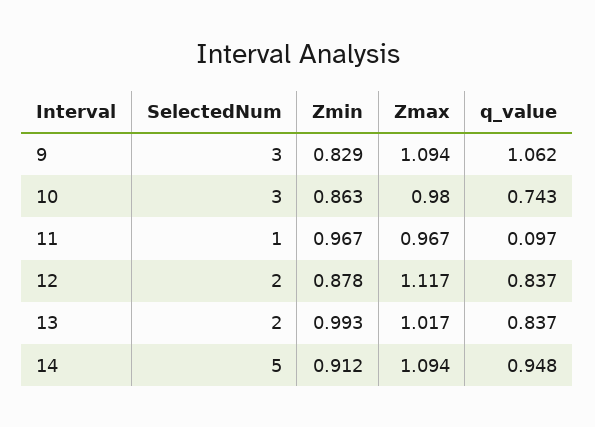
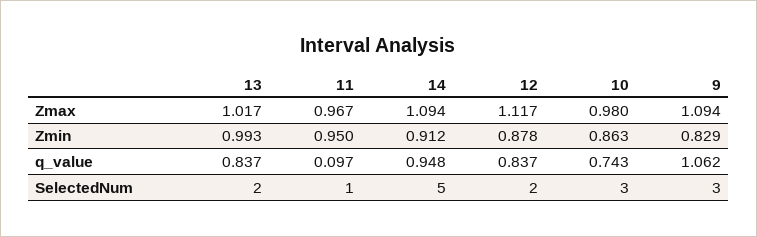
Zmin, 11: 0.967 -> 0.95

